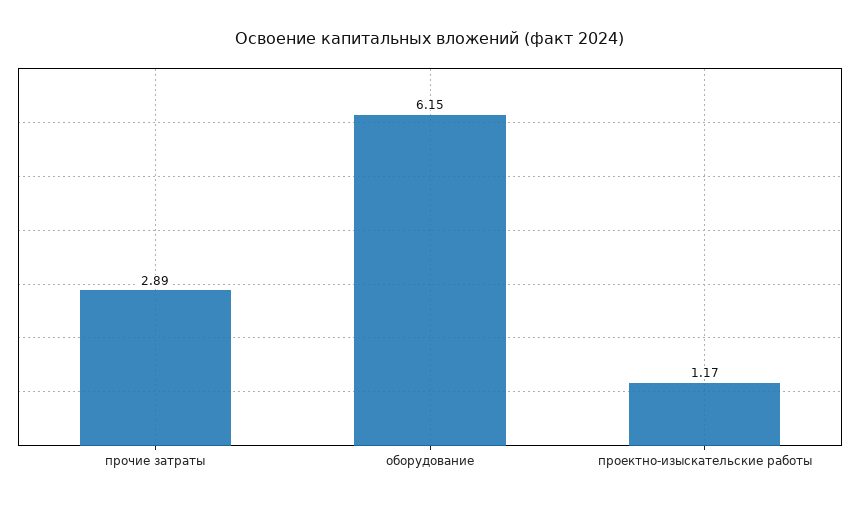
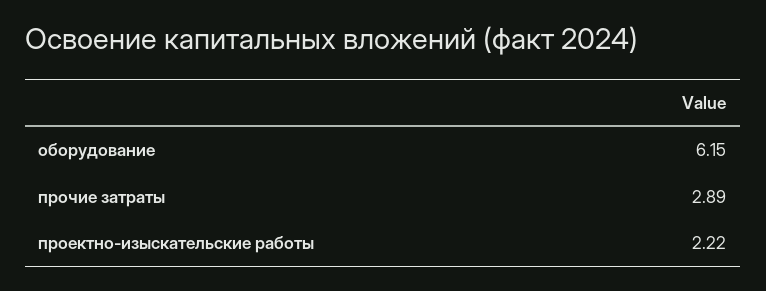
проектно-изыскательские работы: 1.17 -> 2.22

